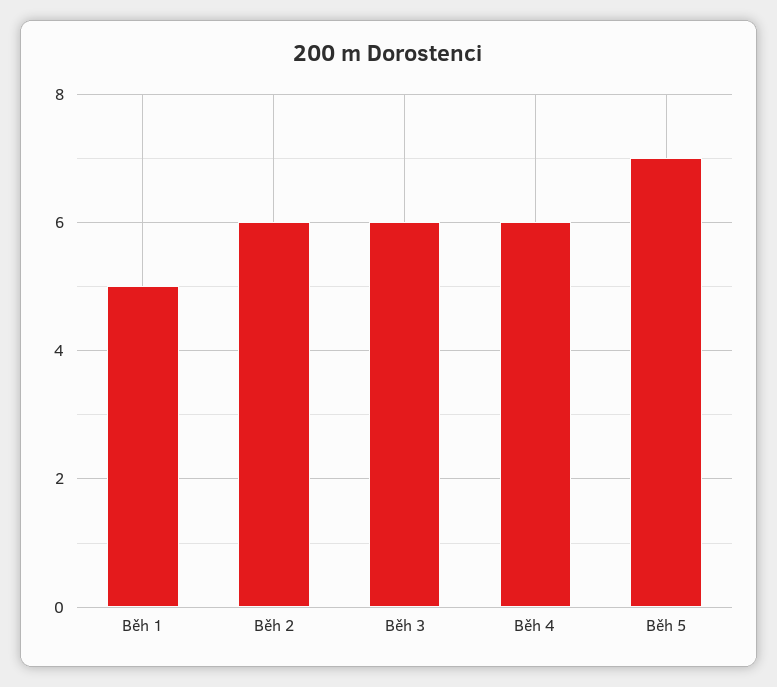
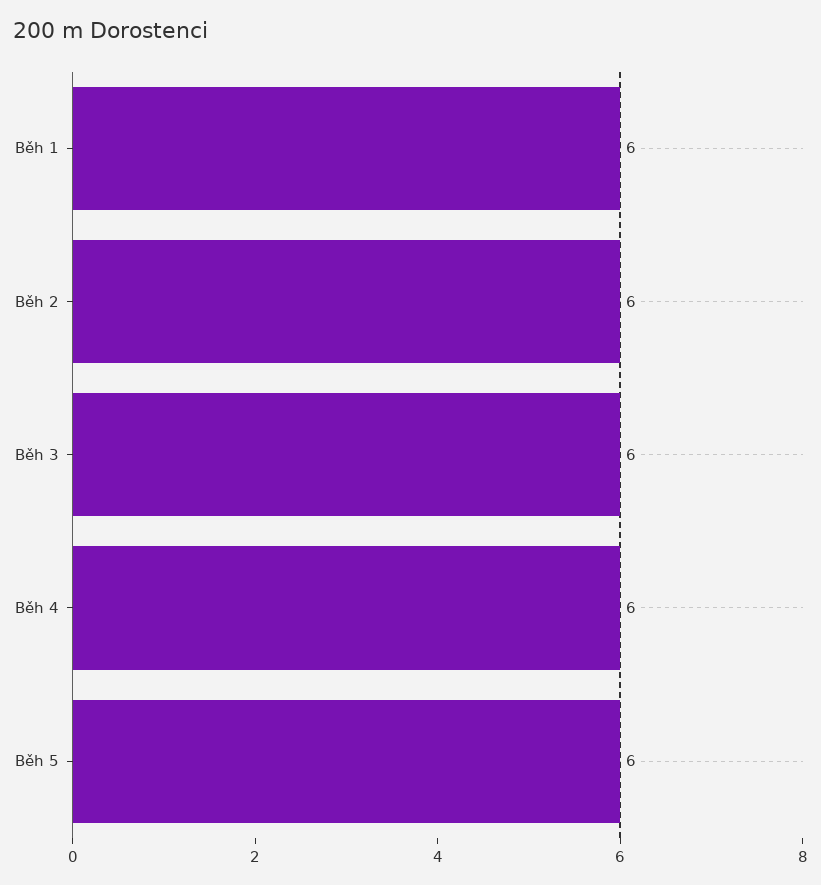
Běh 1: 5 -> 6
Běh 5: 7 -> 6

